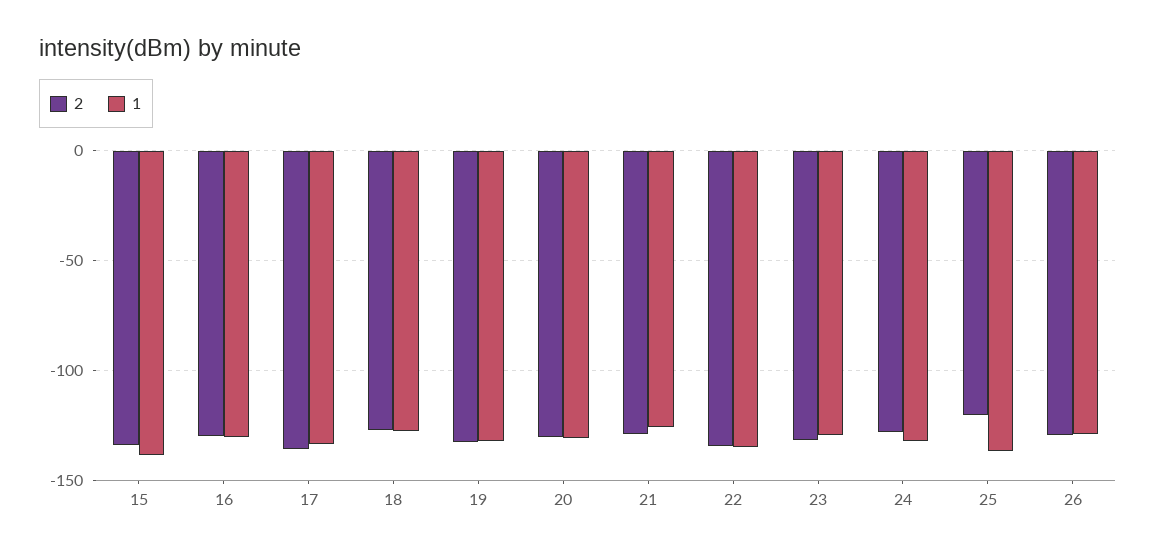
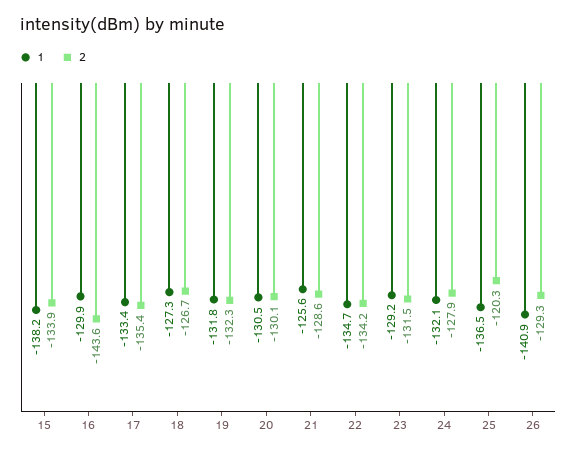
2, 16: -130 -> -143.6
1, 26: -130 -> -140.9

